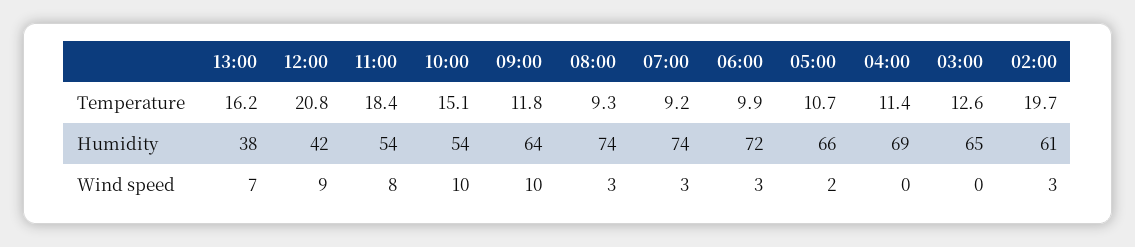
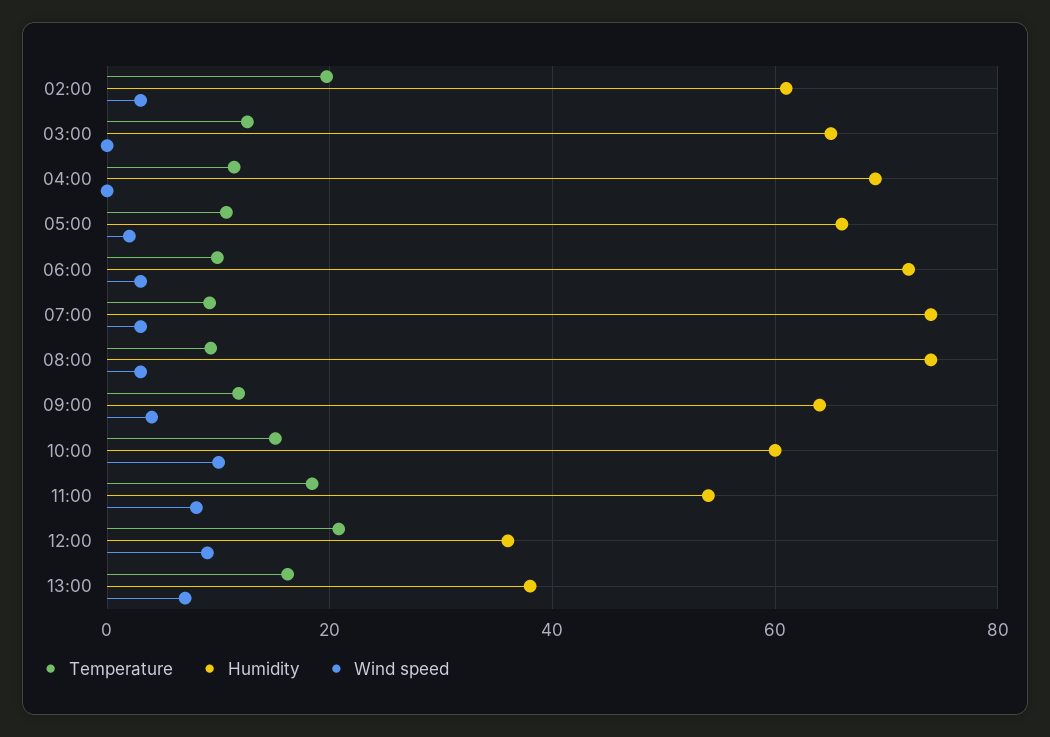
Humidity, 12:00: 42 -> 36
Humidity, 10:00: 54 -> 60
Wind speed, 09:00: 10 -> 4

